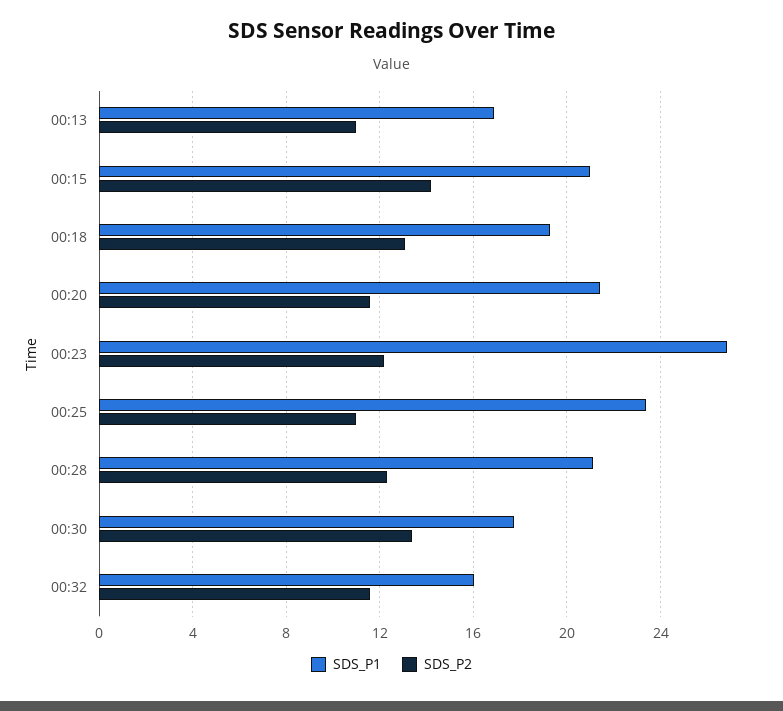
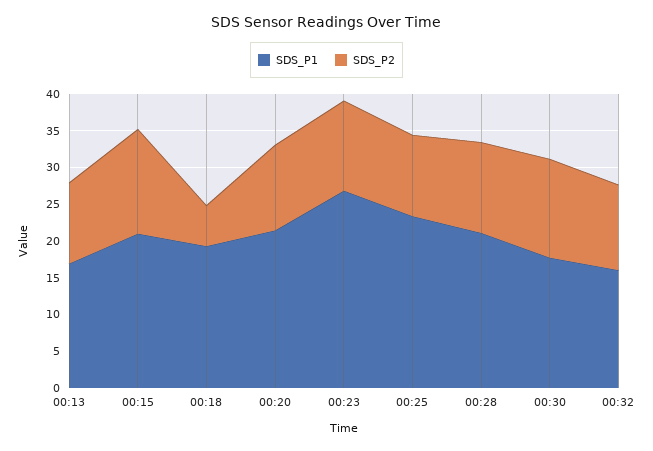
SDS_P2, 00:18: 13 -> 5

